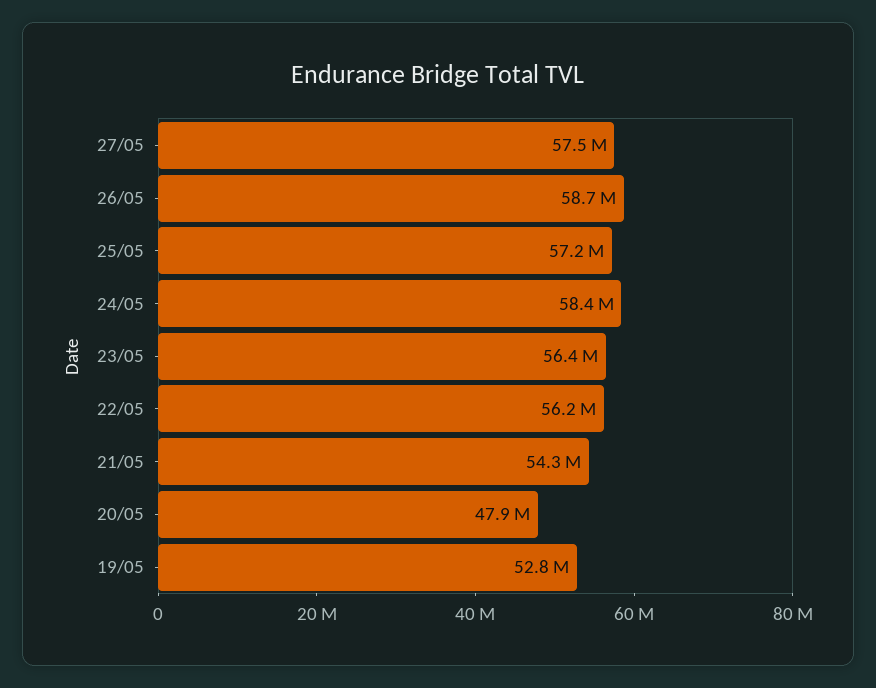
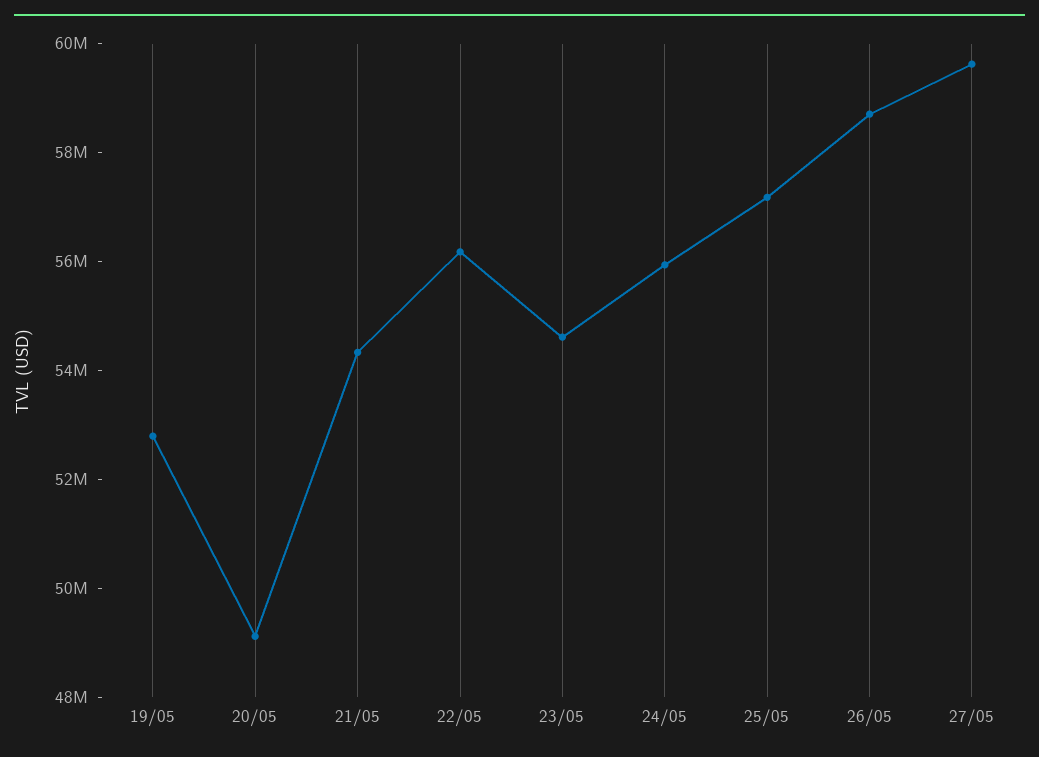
27/05: 57500000 -> 59500000
24/05: 58400000 -> 56000000
23/05: 56400000 -> 54500000
20/05: 47900000 -> 49000000

